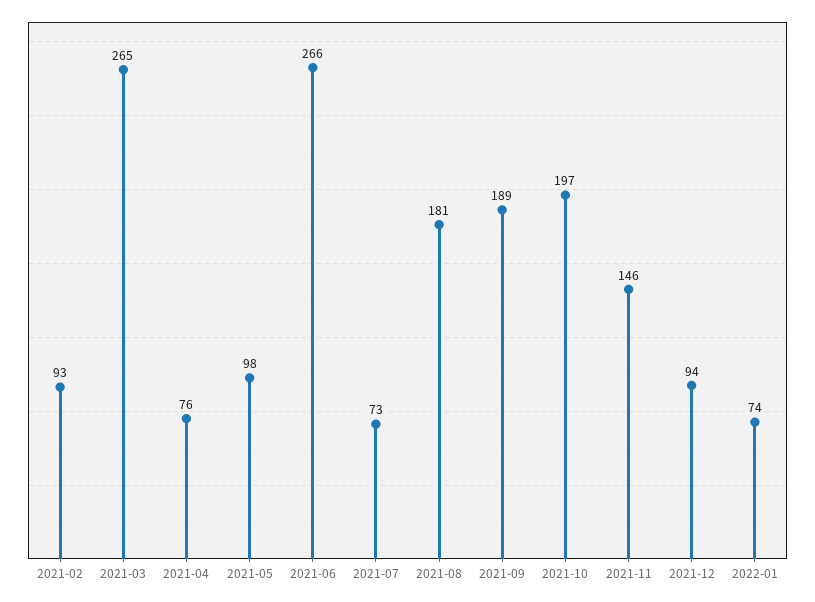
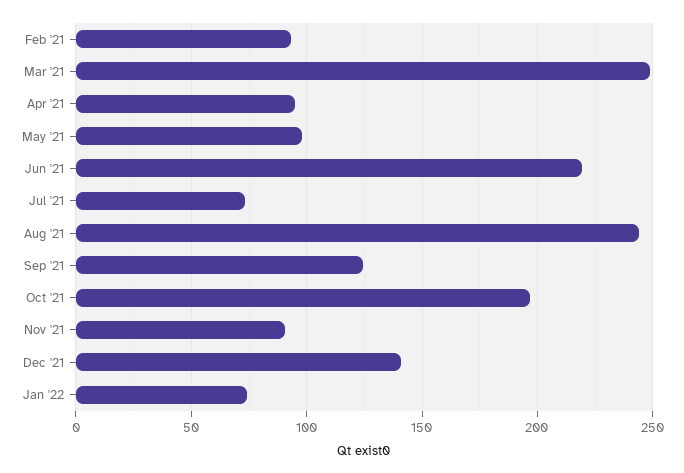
2021-03: 265 -> 250
2021-04: 76 -> 95
2021-06: 266 -> 220
2021-08: 181 -> 245
2021-09: 189 -> 125
2021-11: 146 -> 90
2021-12: 94 -> 140

